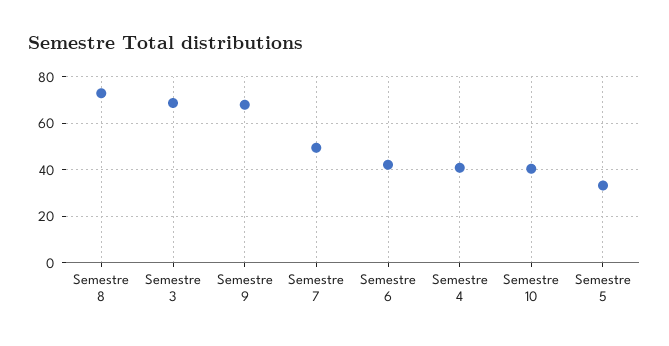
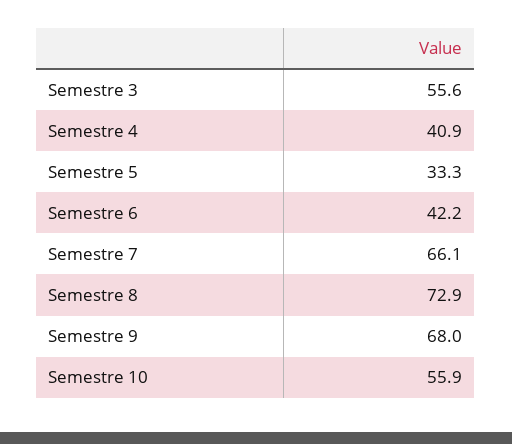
Semestre 3: 70 -> 55.6
Semestre 7: 50 -> 66.1
Semestre 10: 40 -> 55.9

